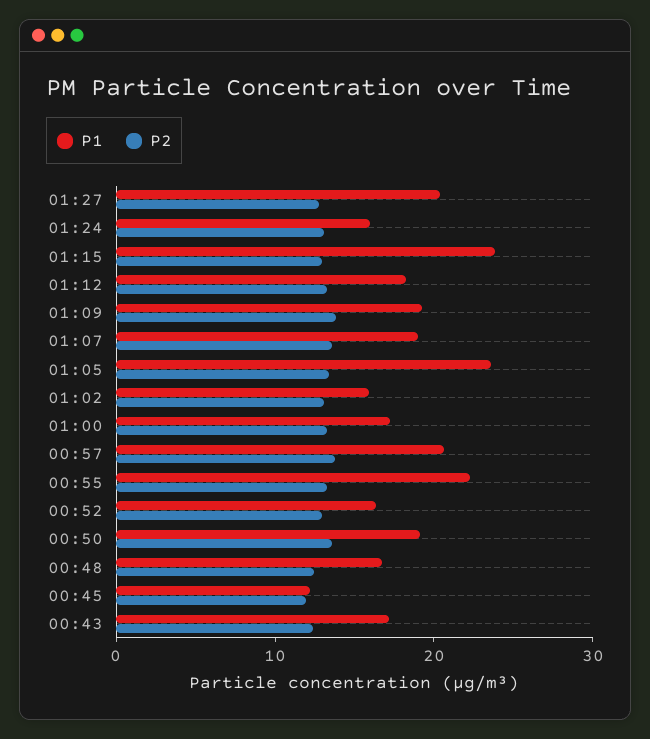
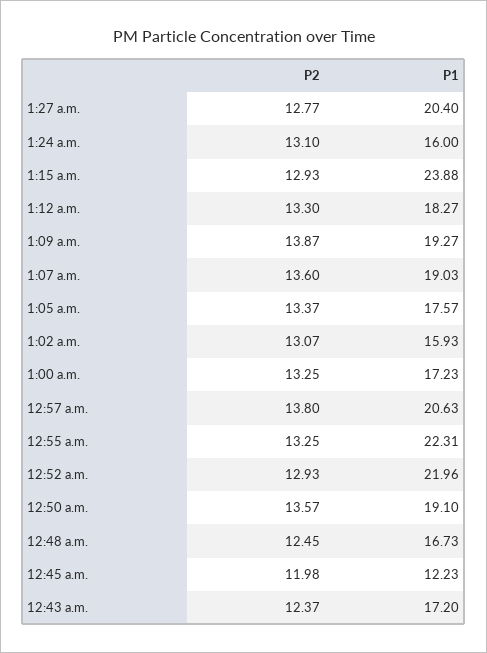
P1, 01:05: 24 -> 17.57
P1, 00:52: 16 -> 21.96

